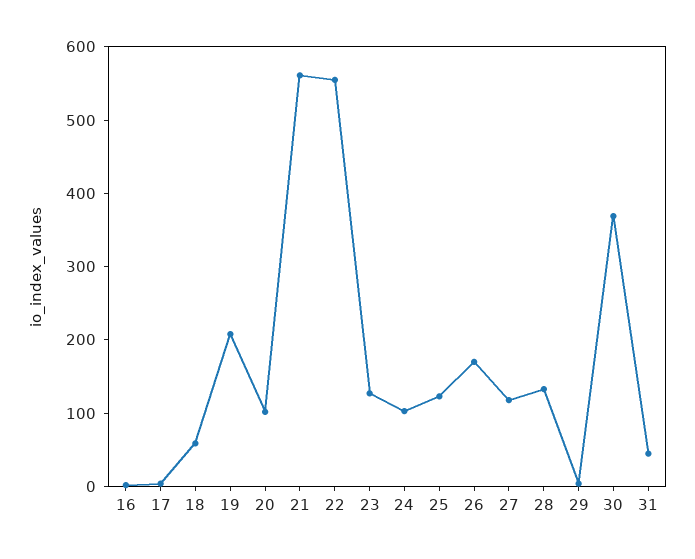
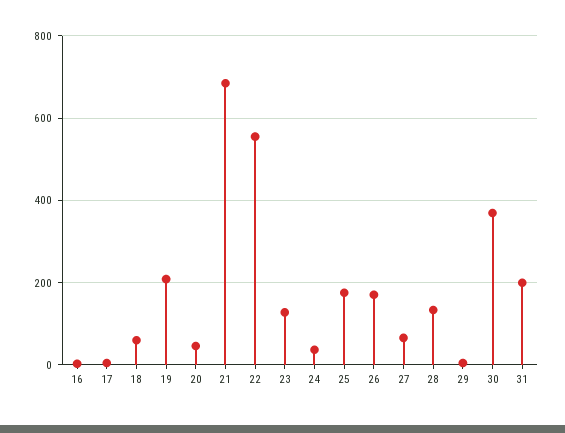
20: 100 -> 40
21: 560 -> 680
24: 100 -> 40
25: 120 -> 180
27: 120 -> 60
31: 40 -> 200

